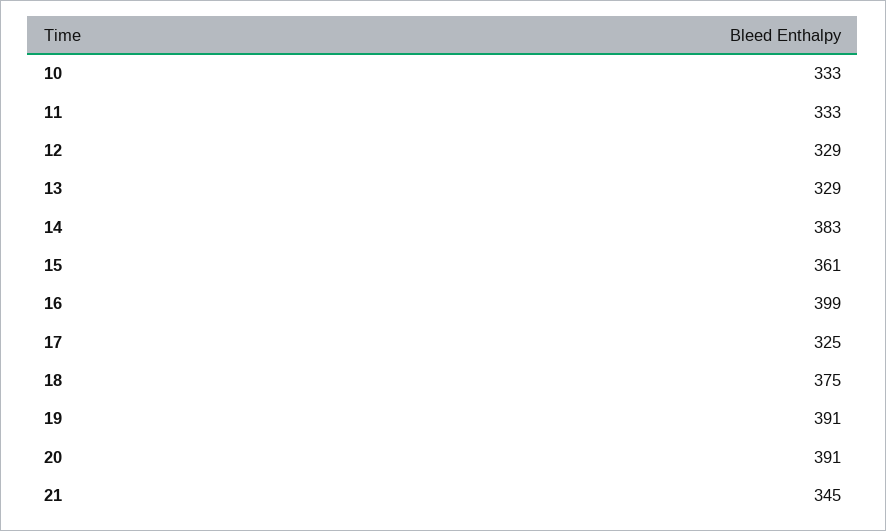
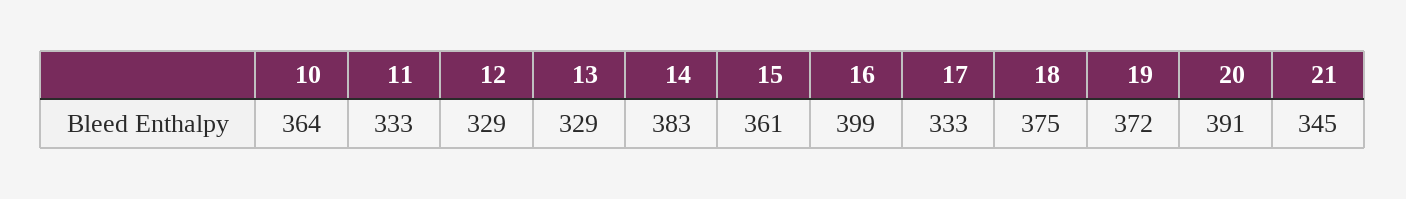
10: 333 -> 364
17: 325 -> 333
19: 391 -> 372

